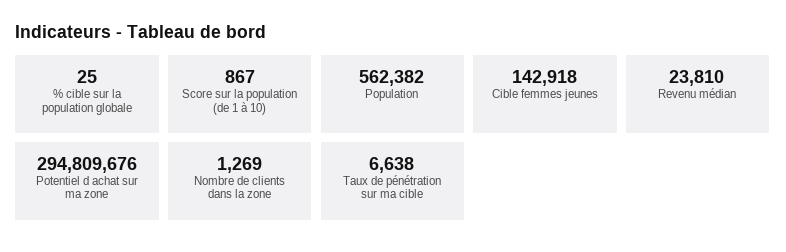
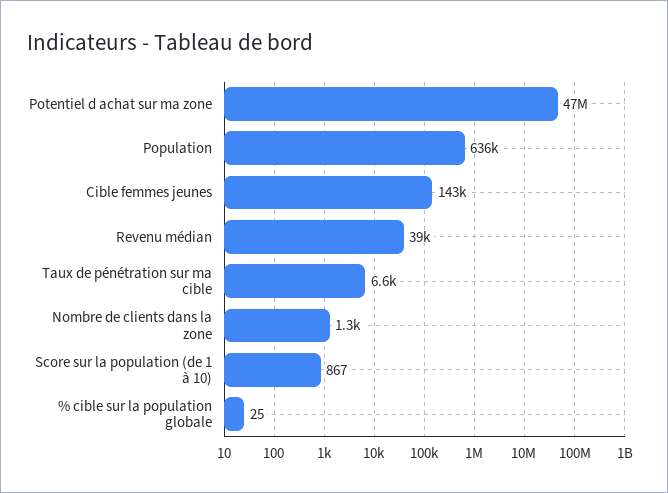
Population: 562382 -> 636000
Revenu médian: 23810 -> 39000
Potentiel d achat sur ma zone: 294809676 -> 47000000

